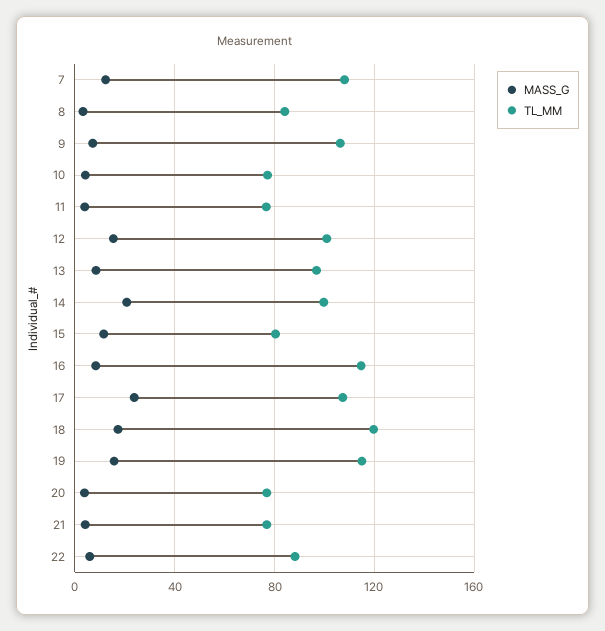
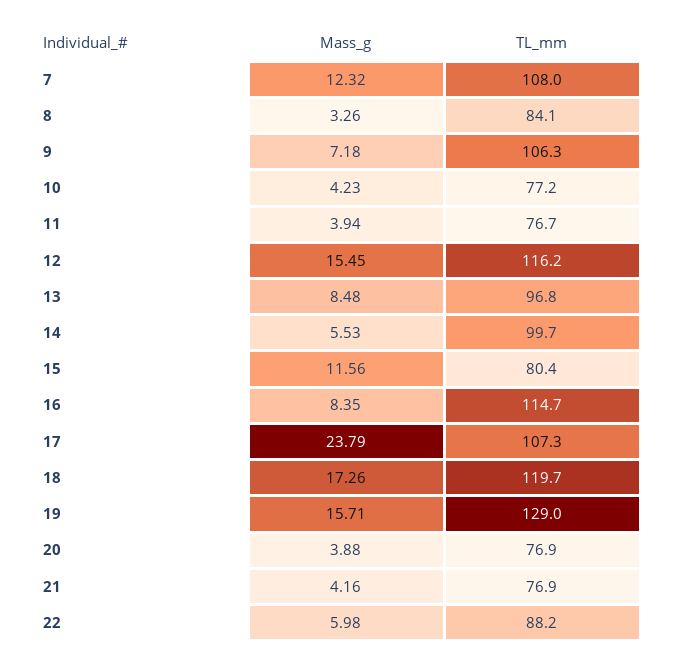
TL_MM, 12: 100 -> 116.2
MASS_G, 14: 20 -> 5.53
TL_MM, 19: 115 -> 129

